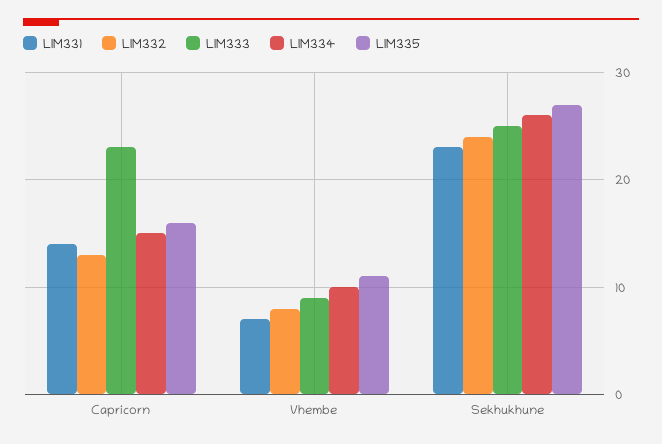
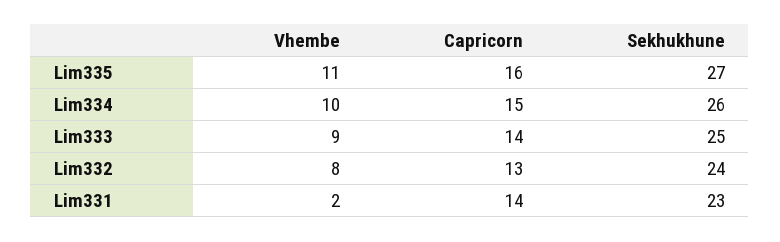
LIM333, Capricorn: 23 -> 14
LIM331, Vhembe: 7 -> 2

